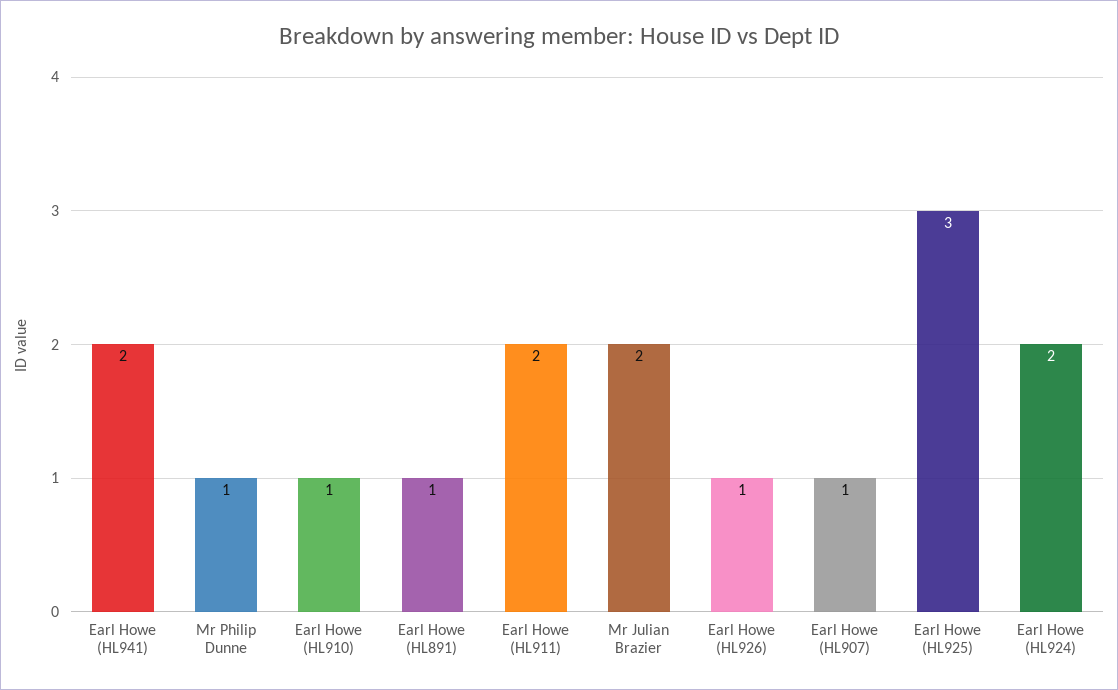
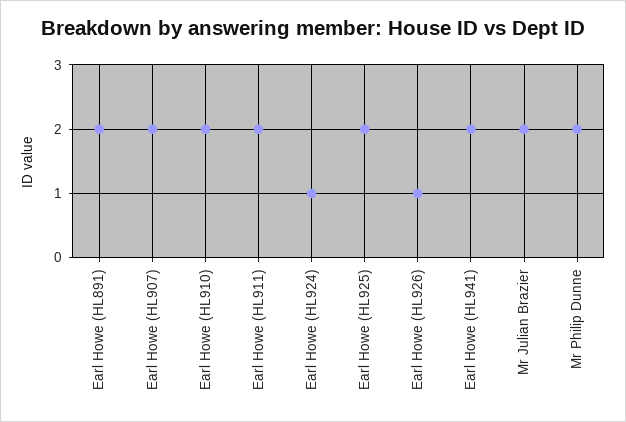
Mr Philip Dunne: 1 -> 2
Earl Howe (HL910): 1 -> 2
Earl Howe (HL891): 1 -> 2
Earl Howe (HL907): 1 -> 2
Earl Howe (HL925): 3 -> 2
Earl Howe (HL924): 2 -> 1

